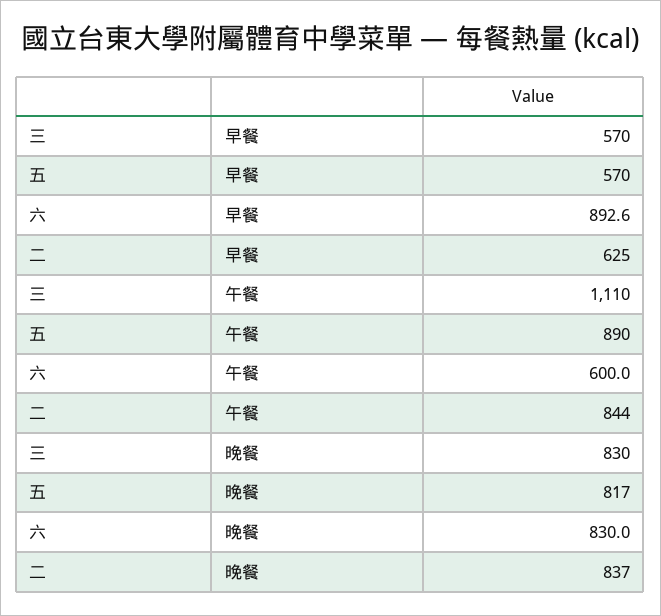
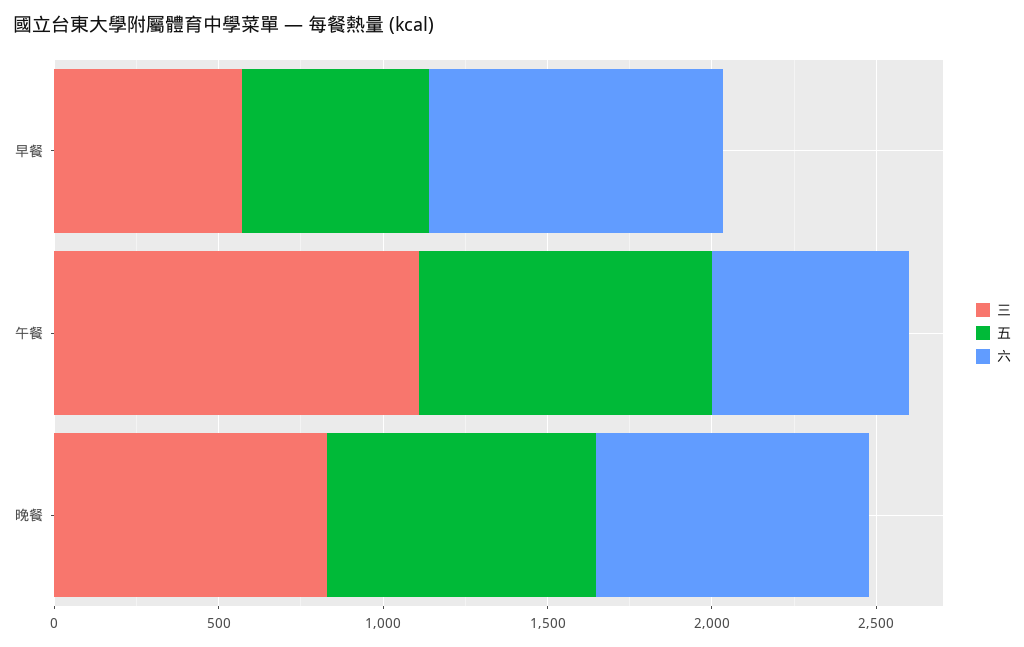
二, 早餐: 625 -> none
二, 午餐: 844 -> none
二, 晚餐: 837 -> none

